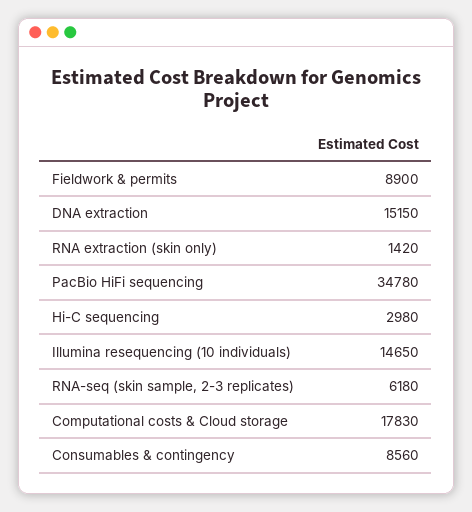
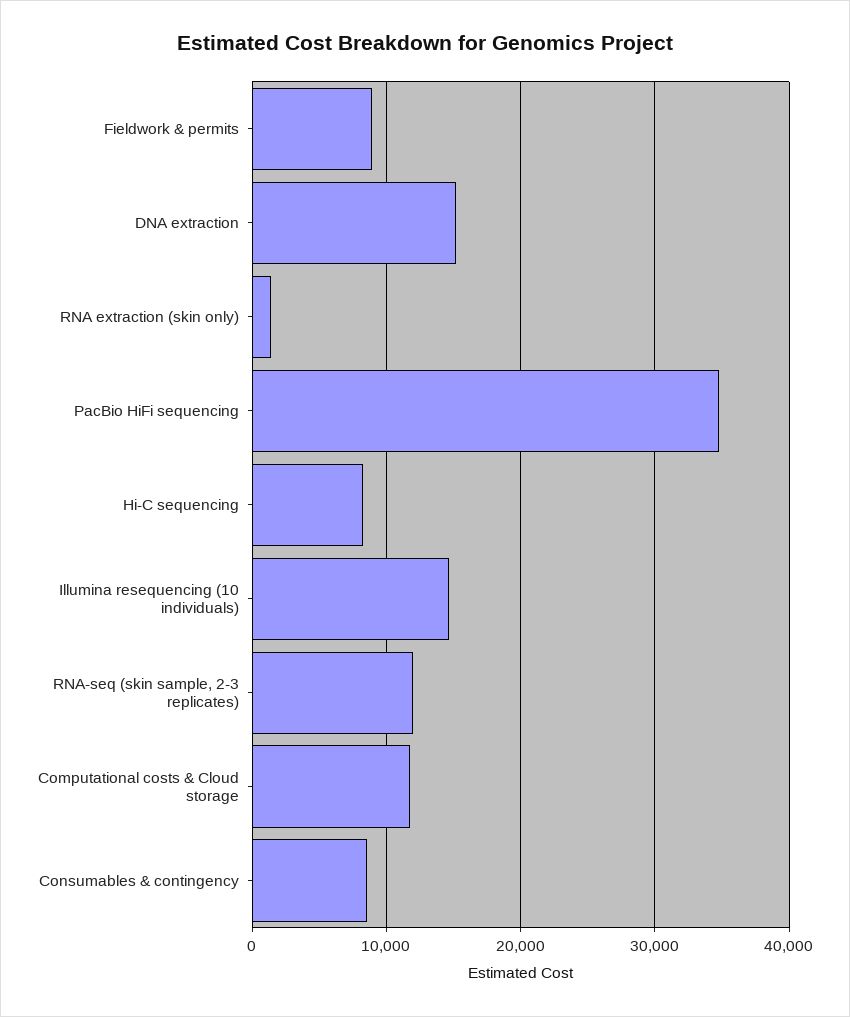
Hi-C sequencing: 2980 -> 8000
RNA-seq (skin sample, 2-3 replicates): 6180 -> 12000
Computational costs & Cloud storage: 17830 -> 12000

